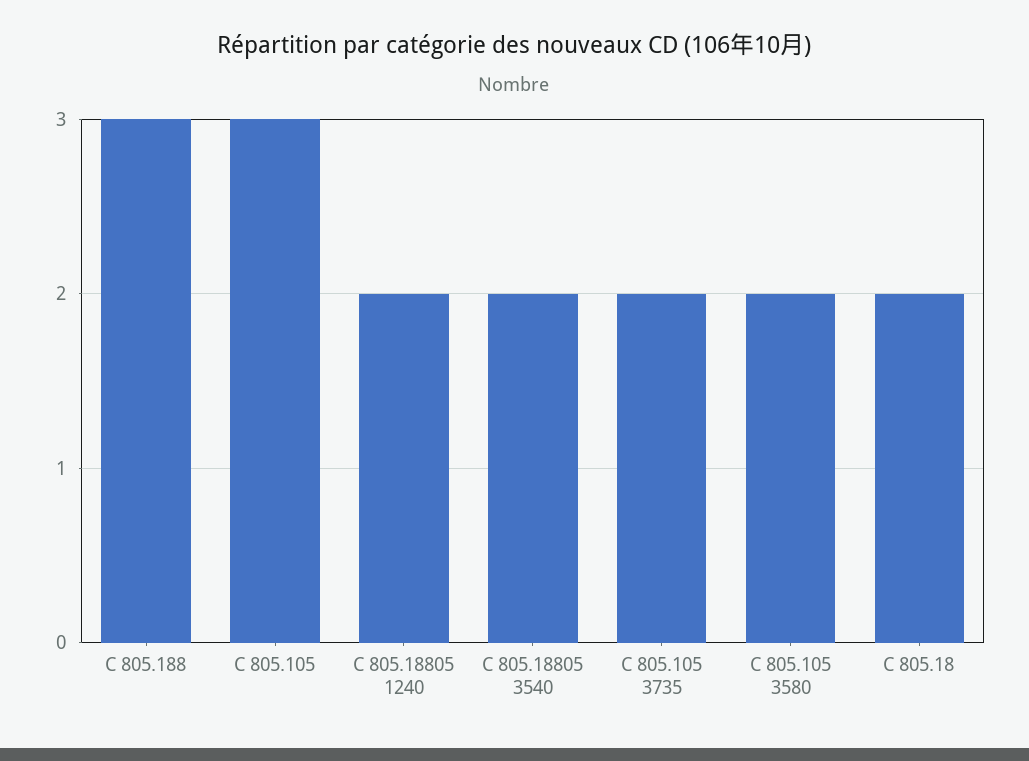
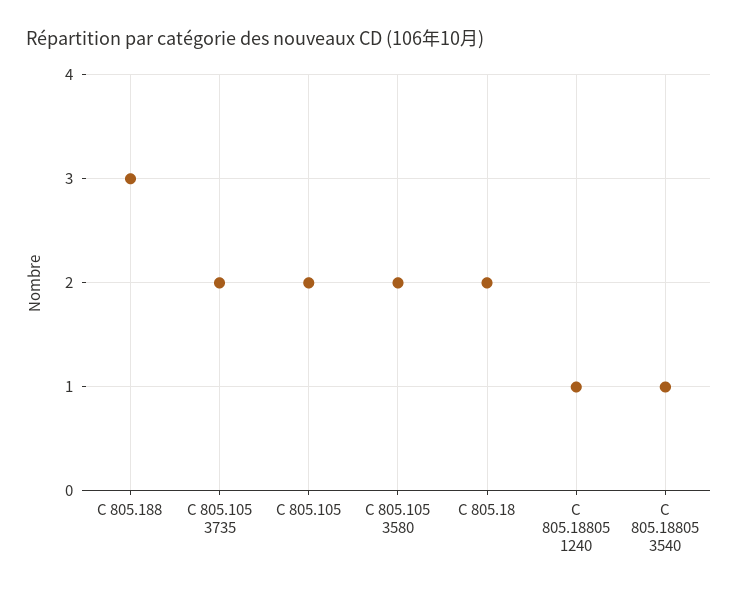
C 805.105: 3 -> 2
C 805.18805 1240: 2 -> 1
C 805.18805 3540: 2 -> 1

